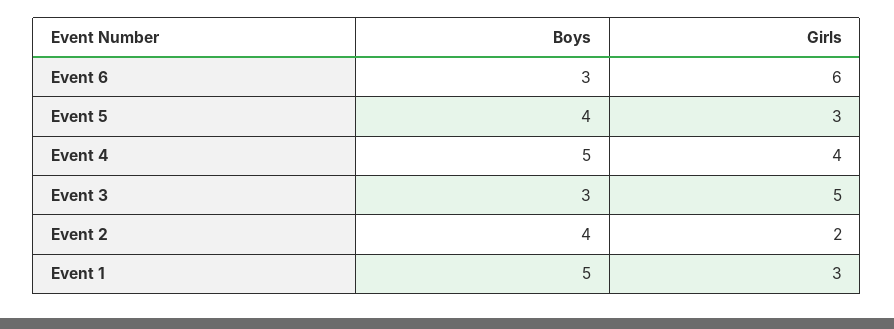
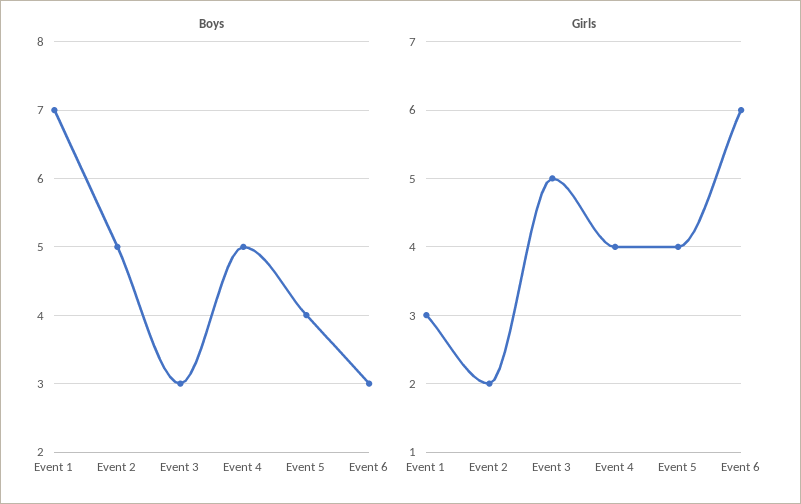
Girls, Event 5: 3 -> 4
Boys, Event 2: 4 -> 5
Boys, Event 1: 5 -> 7

